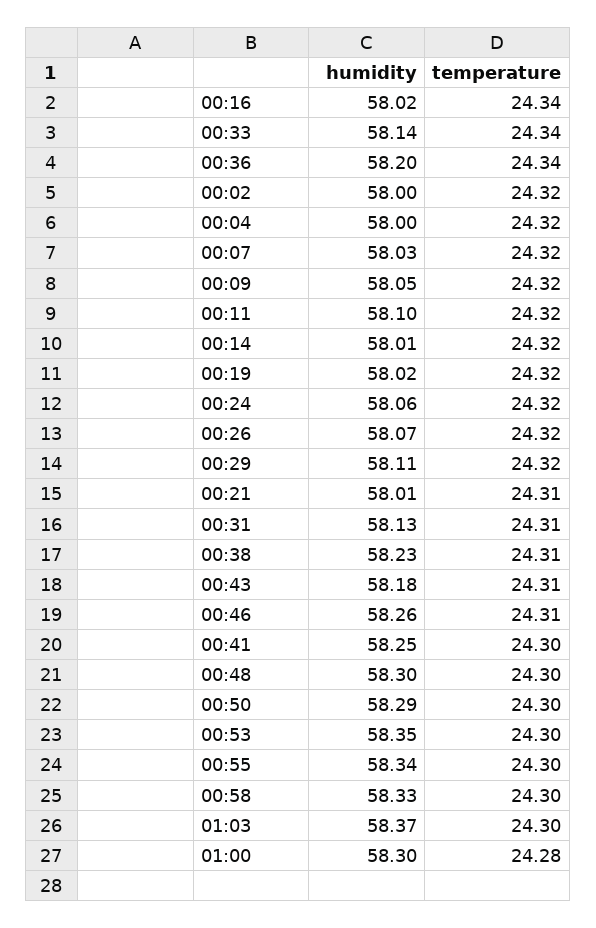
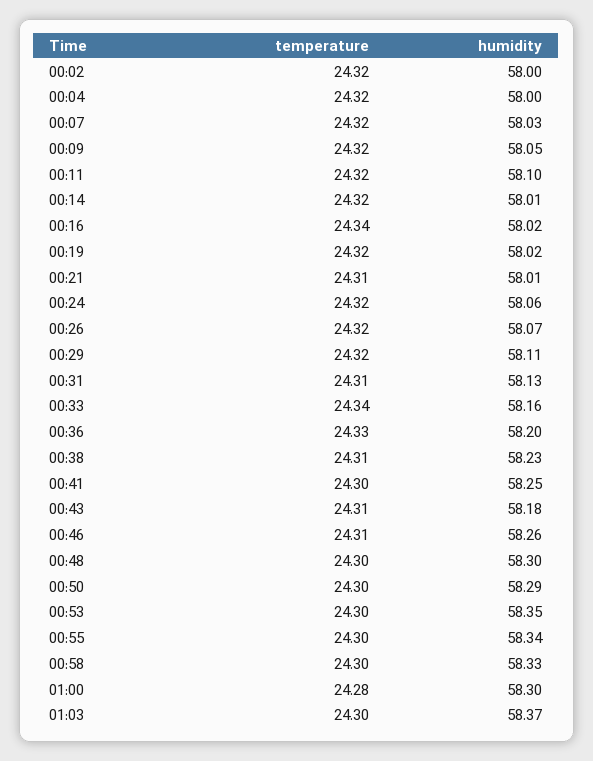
humidity, 00:33: 58.14 -> 58.16
temperature, 00:36: 24.34 -> 24.33

